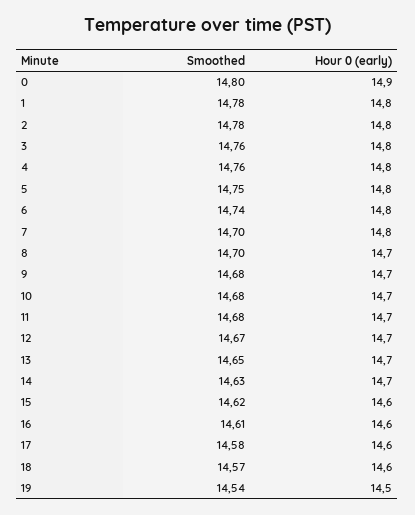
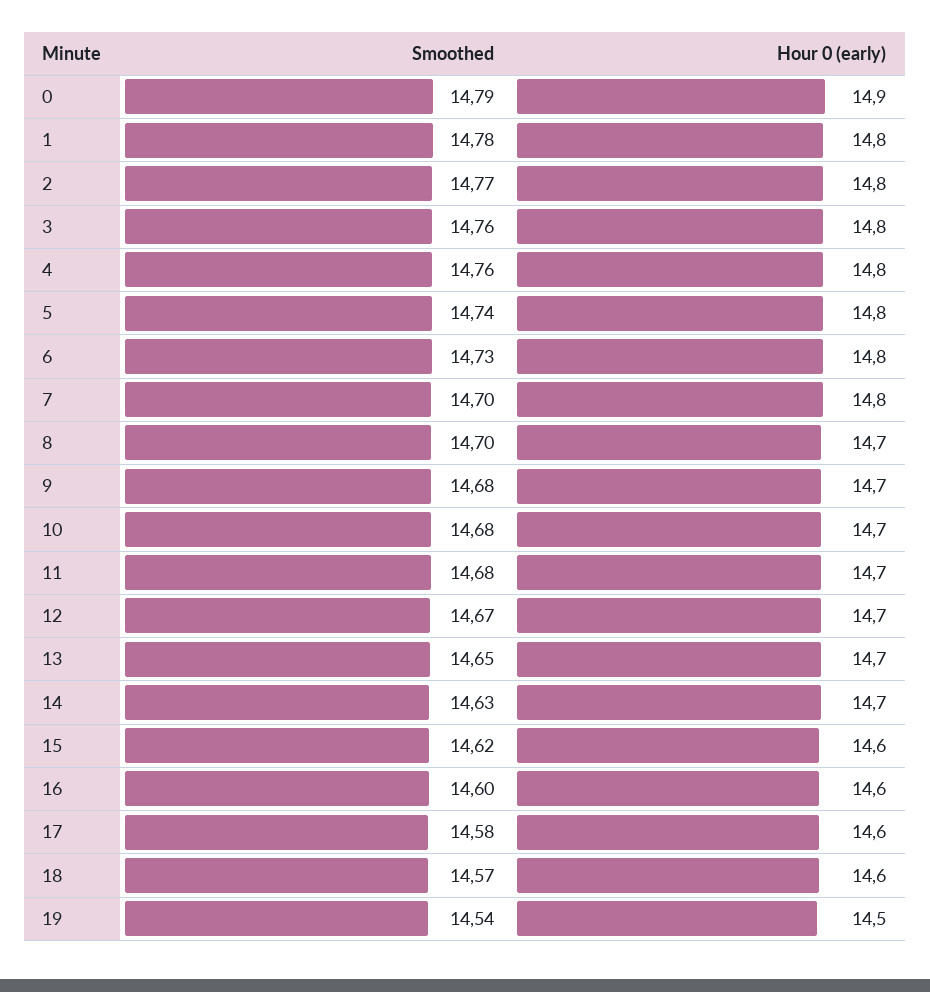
Smoothed, 0: 14.8 -> 14.79
Smoothed, 2: 14.78 -> 14.77
Smoothed, 5: 14.75 -> 14.74
Smoothed, 6: 14.74 -> 14.73
Smoothed, 16: 14.61 -> 14.6

